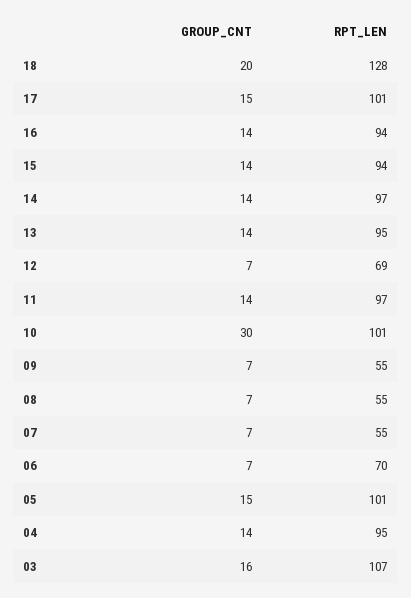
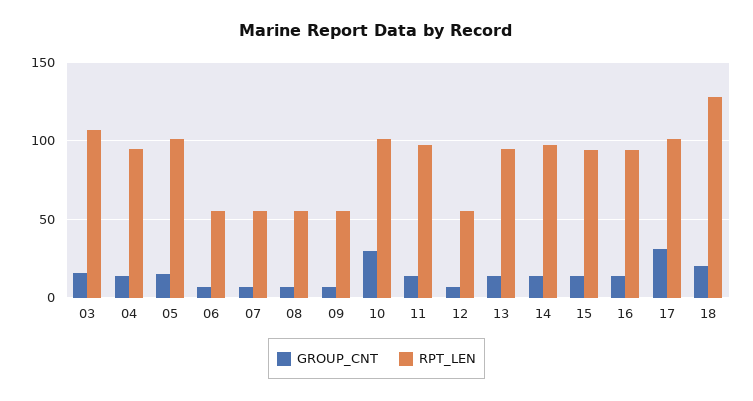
GROUP_CNT, 17: 15 -> 30
RPT_LEN, 12: 69 -> 55
RPT_LEN, 06: 70 -> 55

